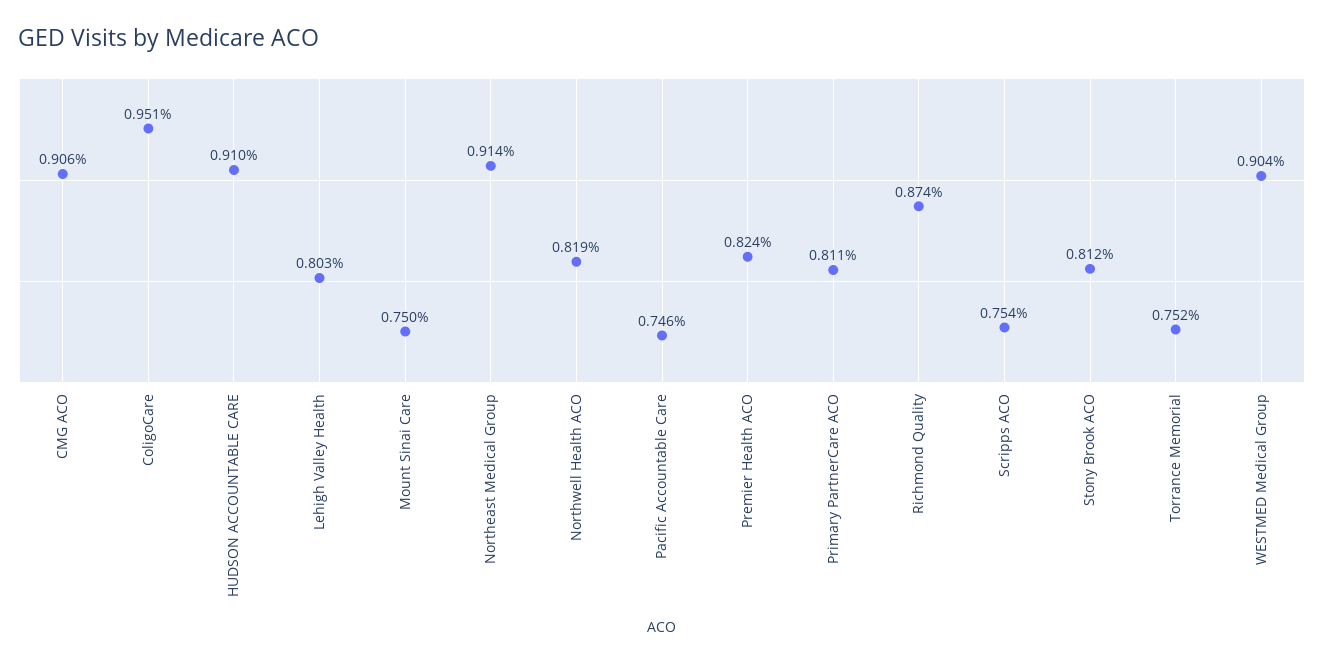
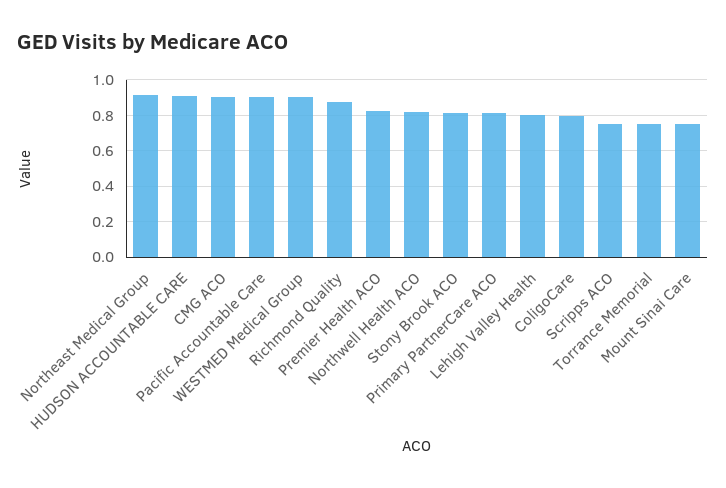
ColigoCare: 0.951 -> 0.8
Pacific Accountable Care: 0.746 -> 0.9

